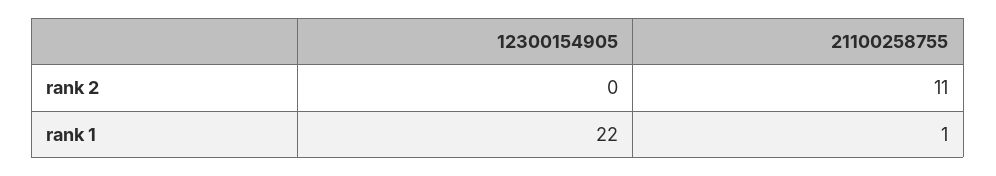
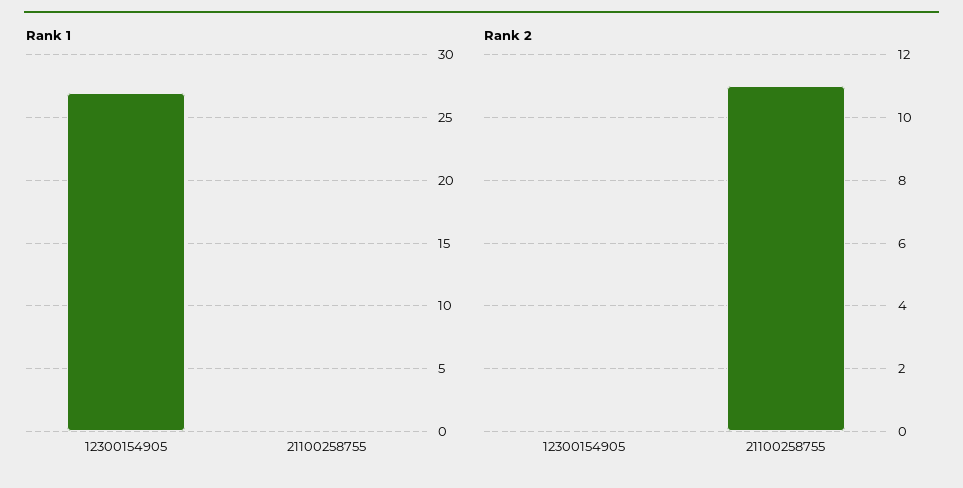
rank 1, 12300154905: 22 -> 27
rank 1, 21100258755: 1 -> 0

